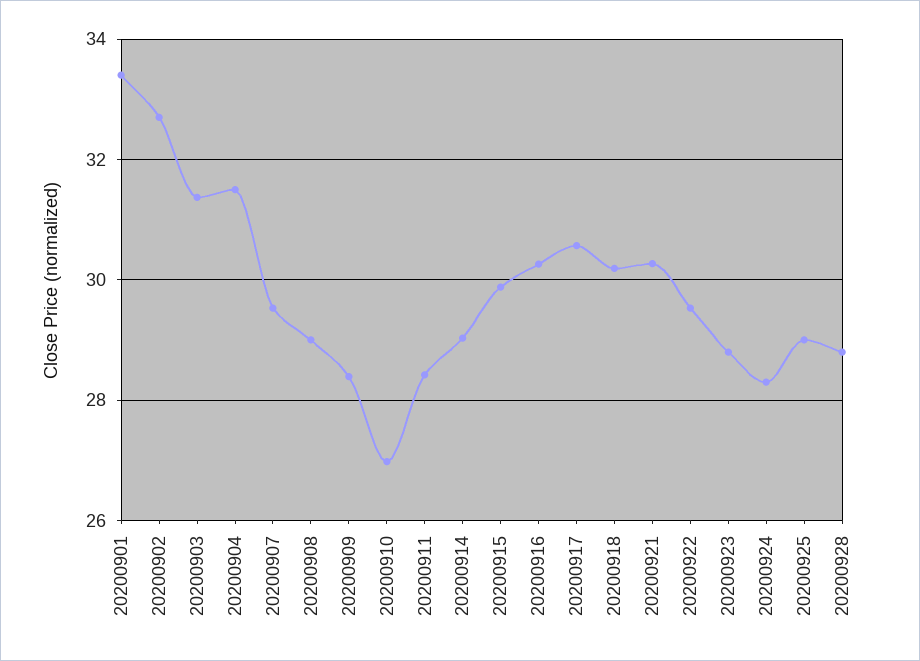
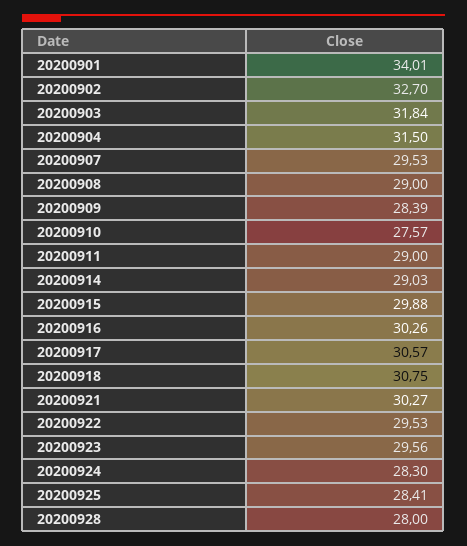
20200901: 33.4 -> 34.01
20200903: 31.4 -> 31.84
20200910: 27 -> 27.57
20200911: 28.4 -> 29
20200918: 30.2 -> 30.75
20200923: 28.8 -> 29.56
20200925: 29 -> 28.41
20200928: 28.8 -> 28

